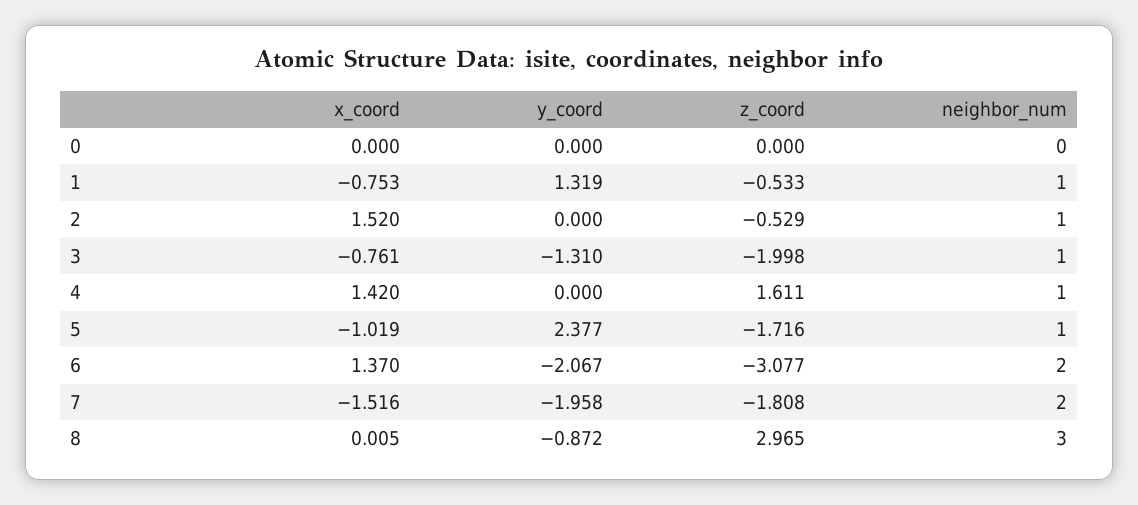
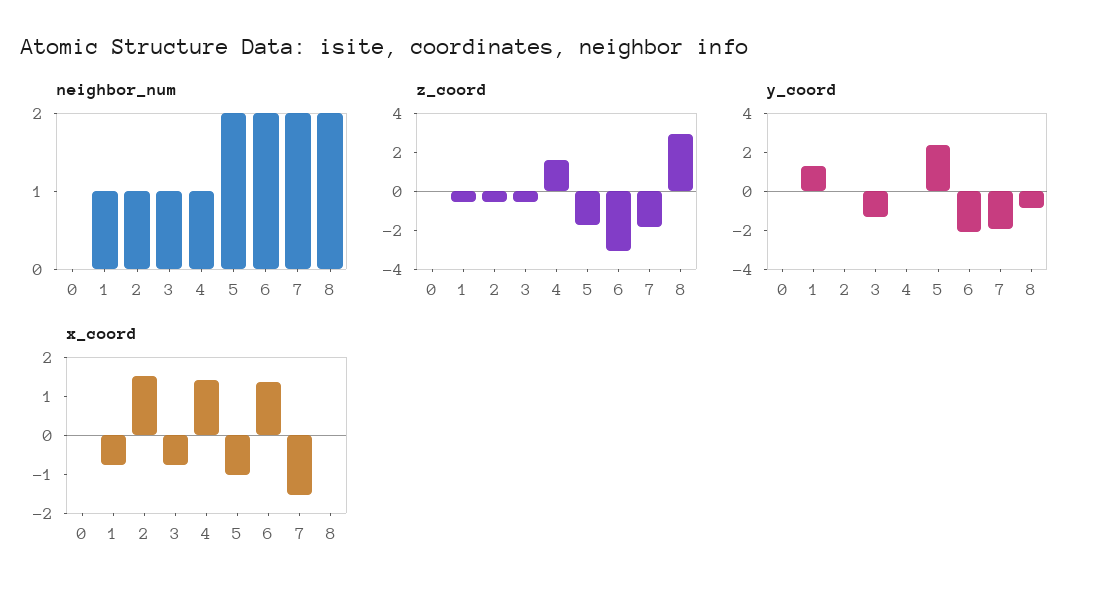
z_coord, 3: -1.998 -> -0.5
neighbor_num, 5: 1 -> 2
neighbor_num, 8: 3 -> 2

